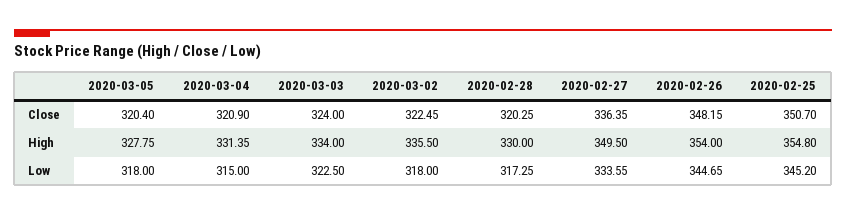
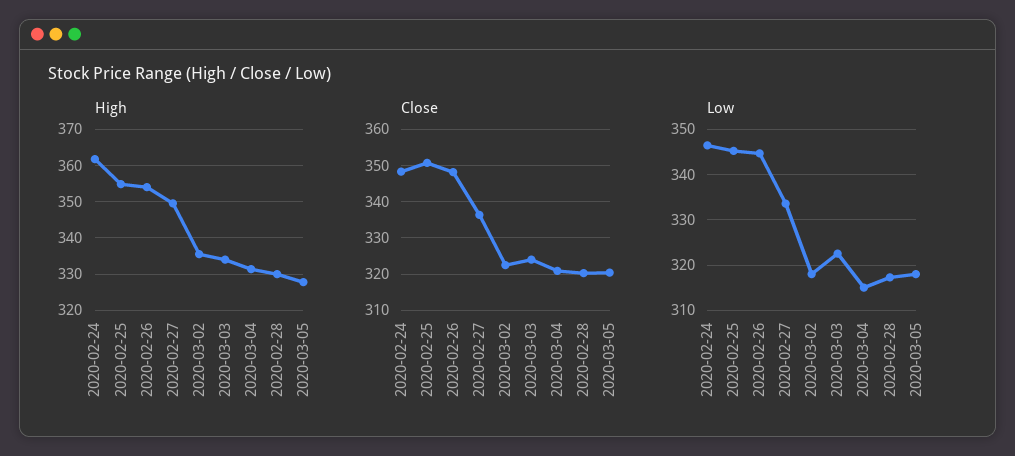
High, 2020-02-24: none -> 362
Close, 2020-02-24: none -> 348
Low, 2020-02-24: none -> 346

